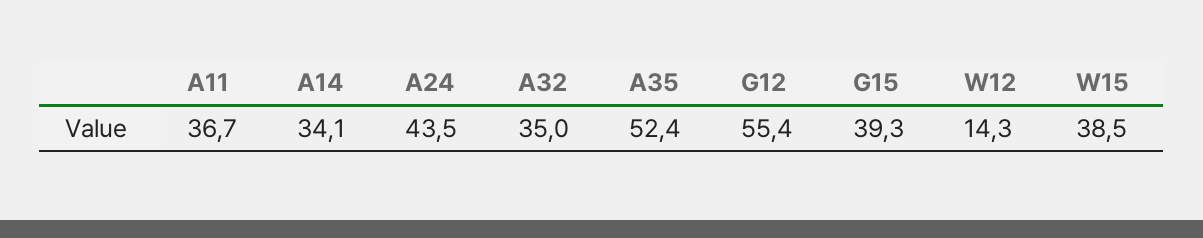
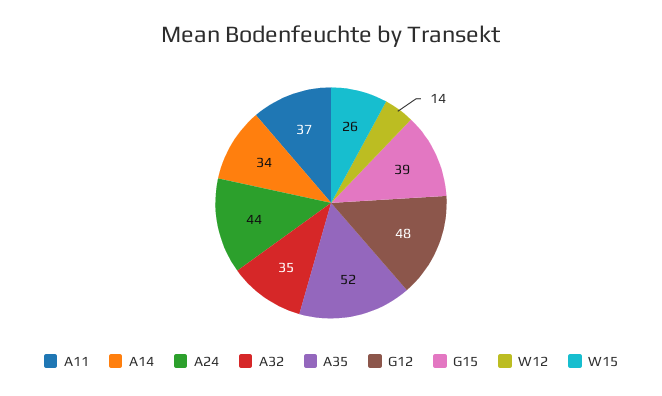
G12: 55.4 -> 48
W15: 38.5 -> 26

